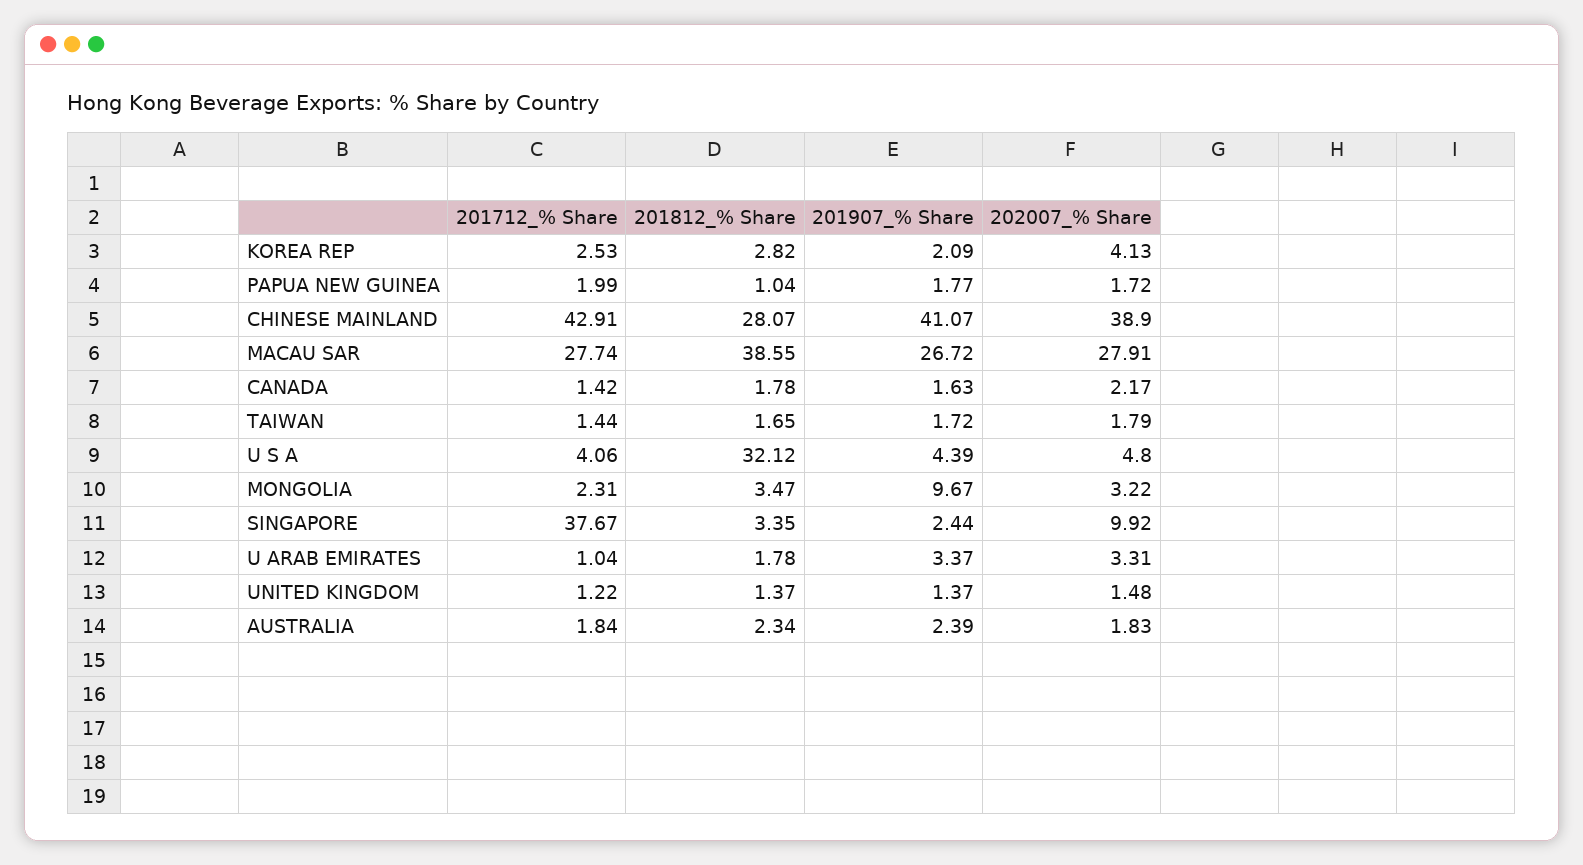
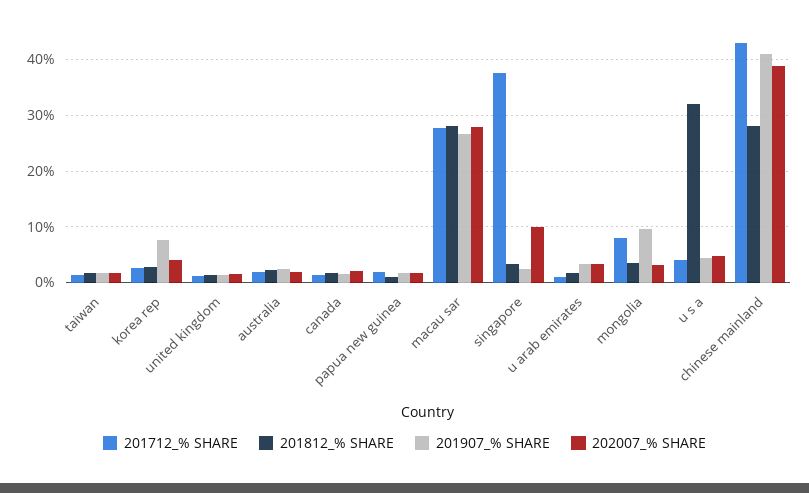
201907_% Share, KOREA REP: 2.09 -> 8
201812_% Share, MACAU SAR: 38.55 -> 28
201712_% Share, MONGOLIA: 2.31 -> 8

